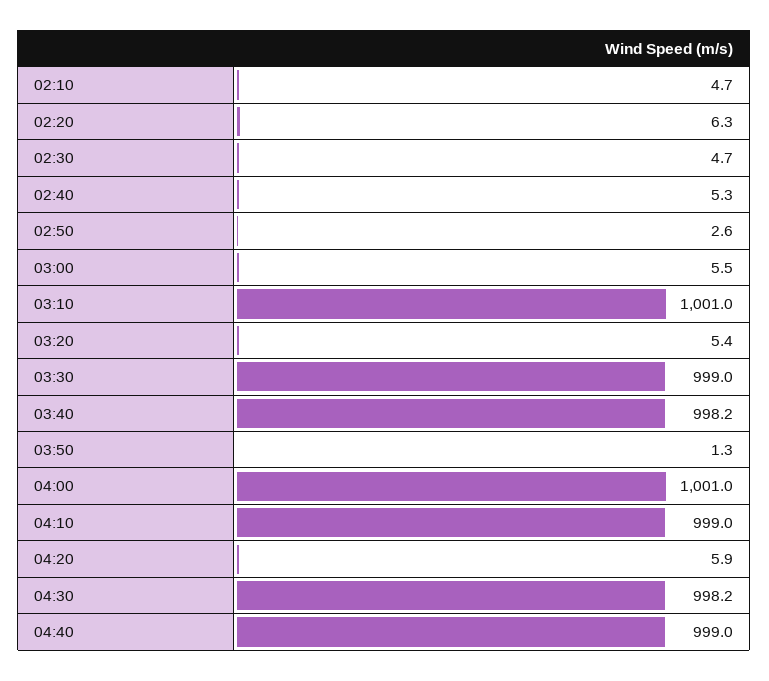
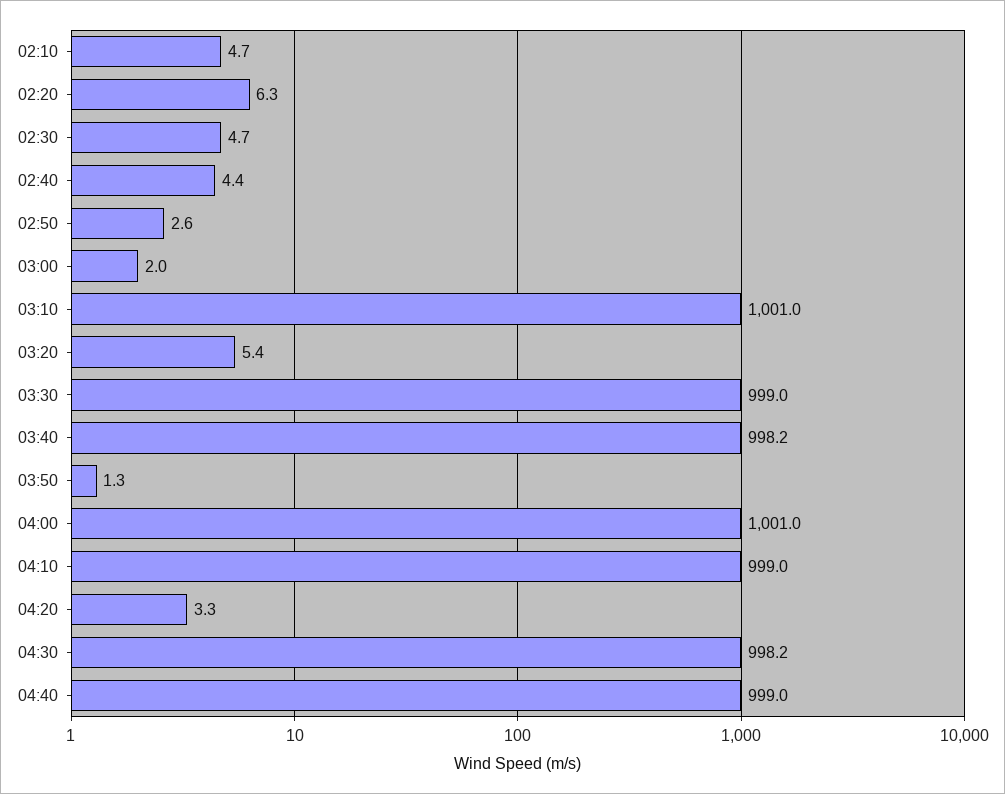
02:40: 5.3 -> 4.4
03:00: 5.5 -> 2
04:20: 5.9 -> 3.3

